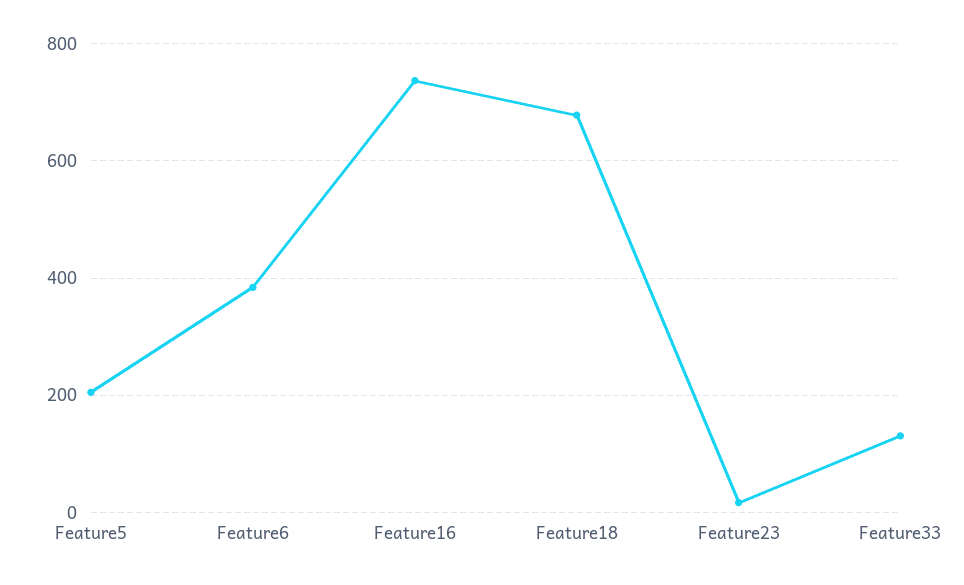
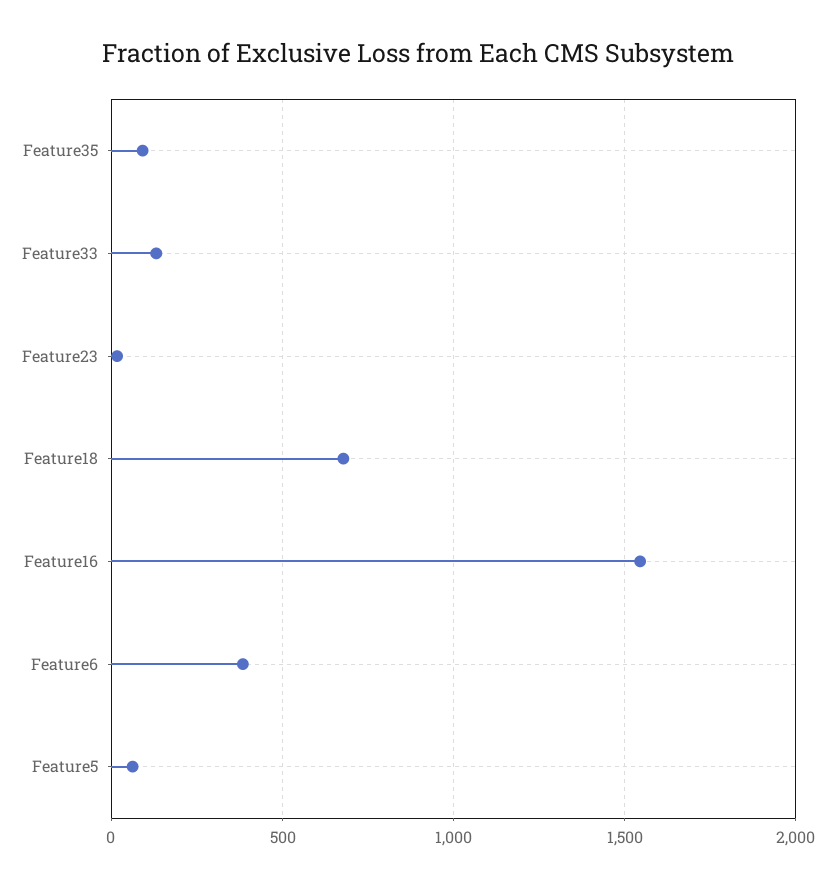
Feature5: 200 -> 50
Feature16: 740 -> 1550
Feature35: none -> 100

